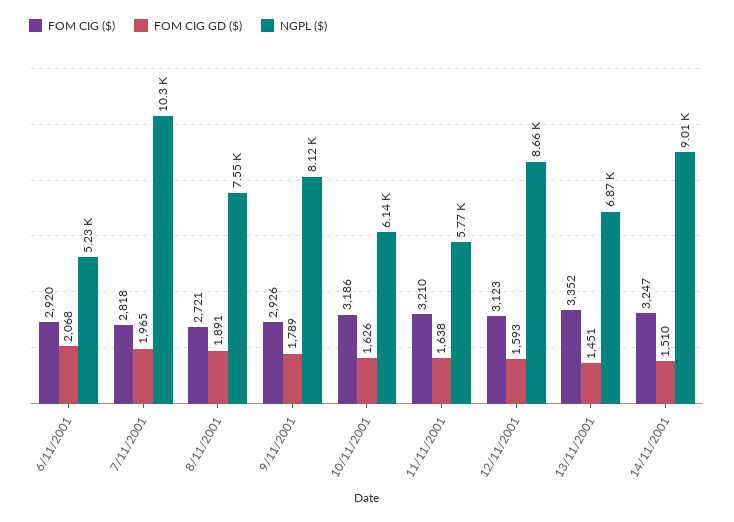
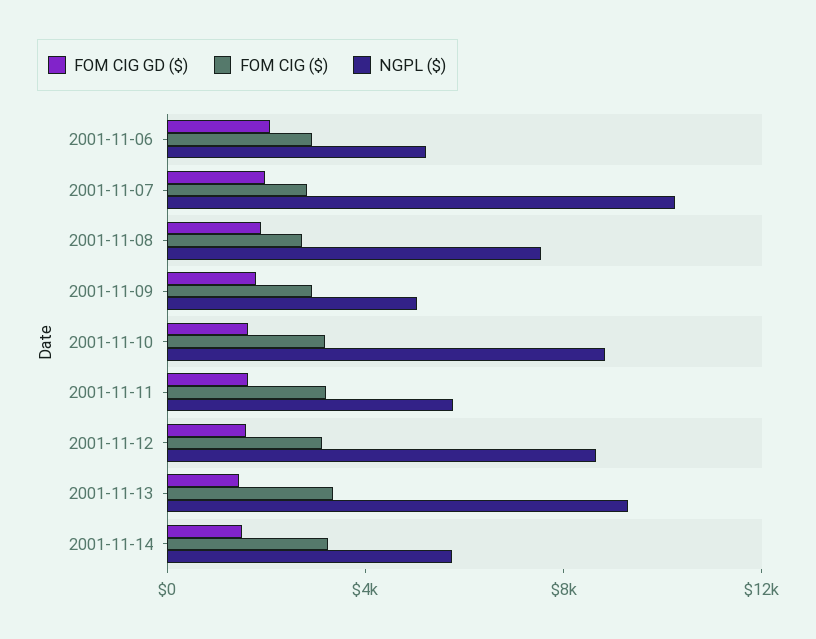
NGPL ($), 9/11/2001: 8120 -> 5000
NGPL ($), 10/11/2001: 6140 -> 9000
NGPL ($), 13/11/2001: 6870 -> 9000
NGPL ($), 14/11/2001: 9010 -> 6000

